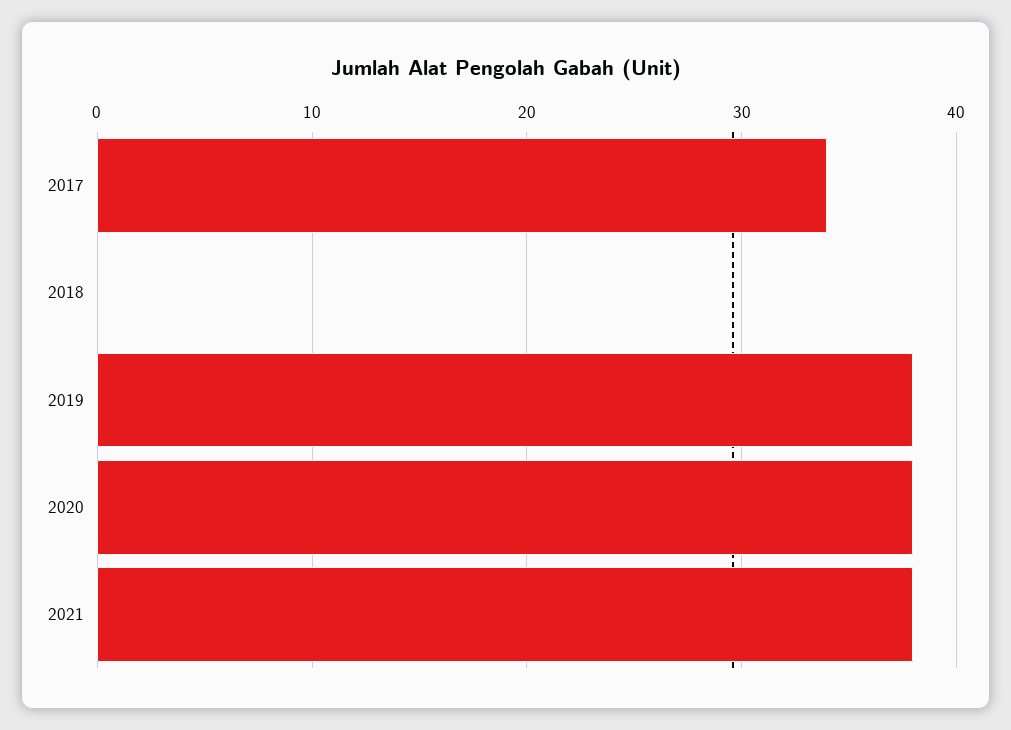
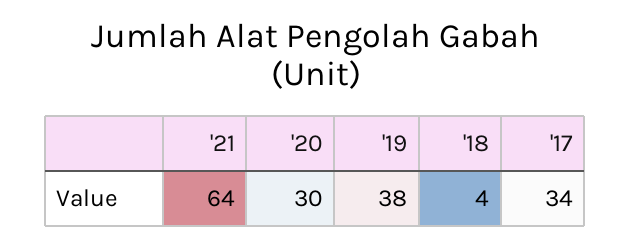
2018: 0 -> 4
2020: 38 -> 30
2021: 38 -> 64

